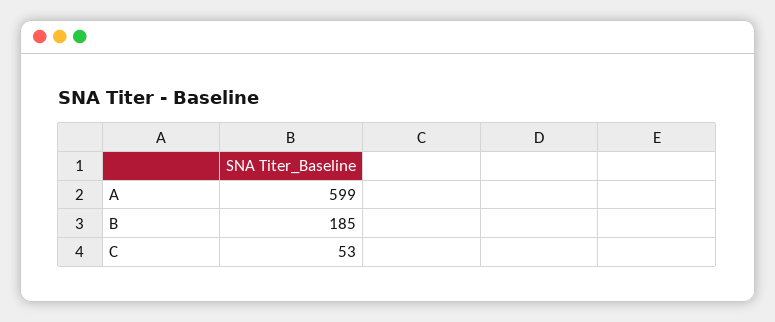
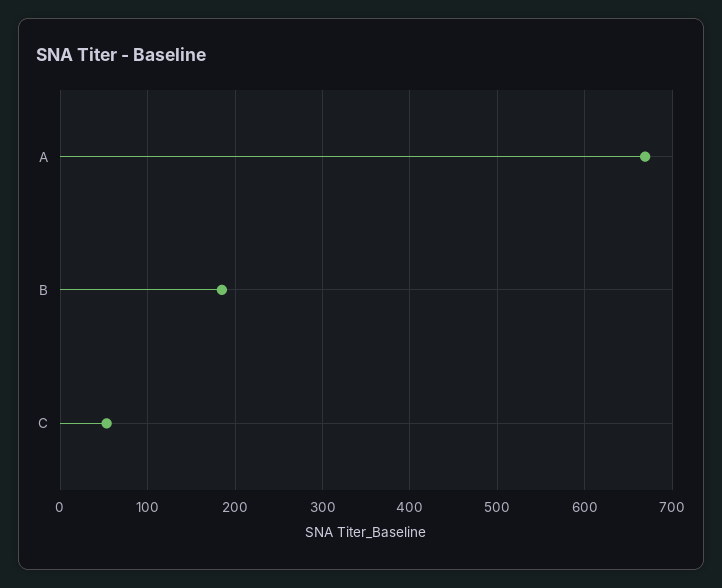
A: 599 -> 670

